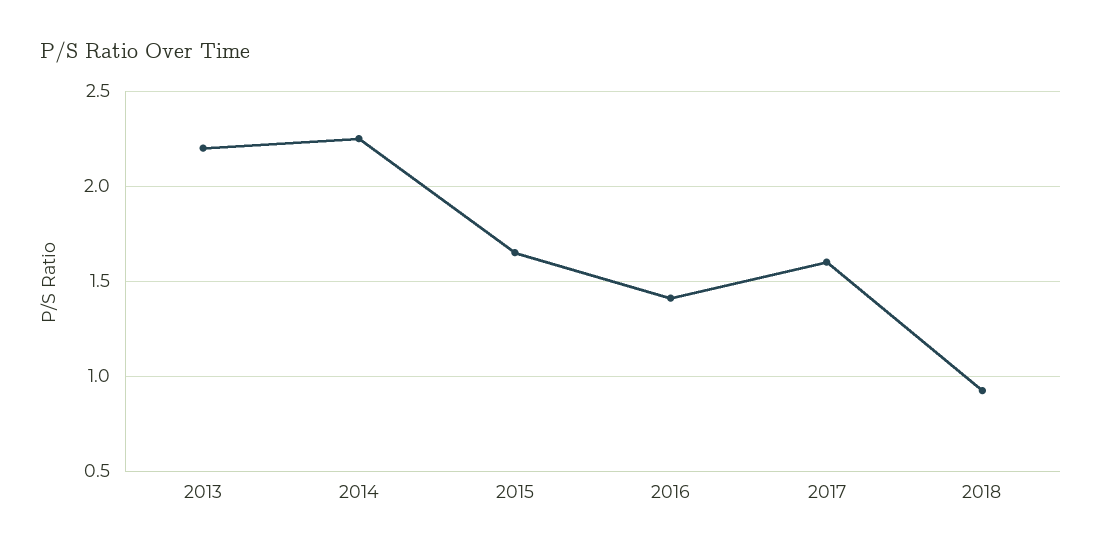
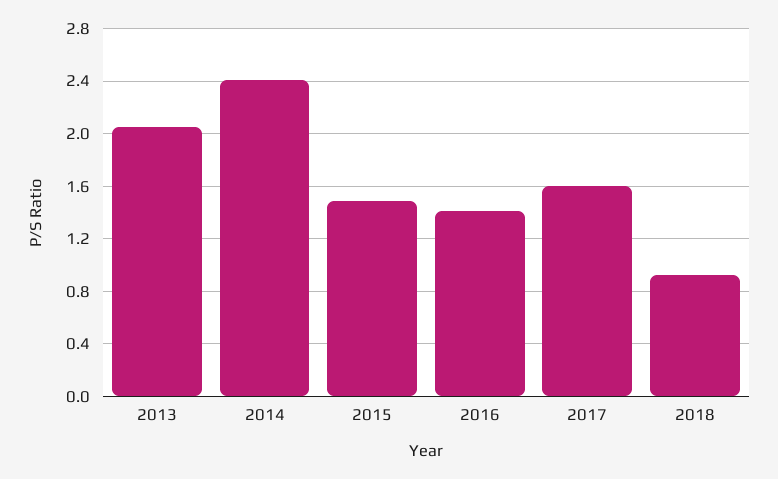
2013: 2.2 -> 2.05
2014: 2.25 -> 2.4
2015: 1.65 -> 1.5

